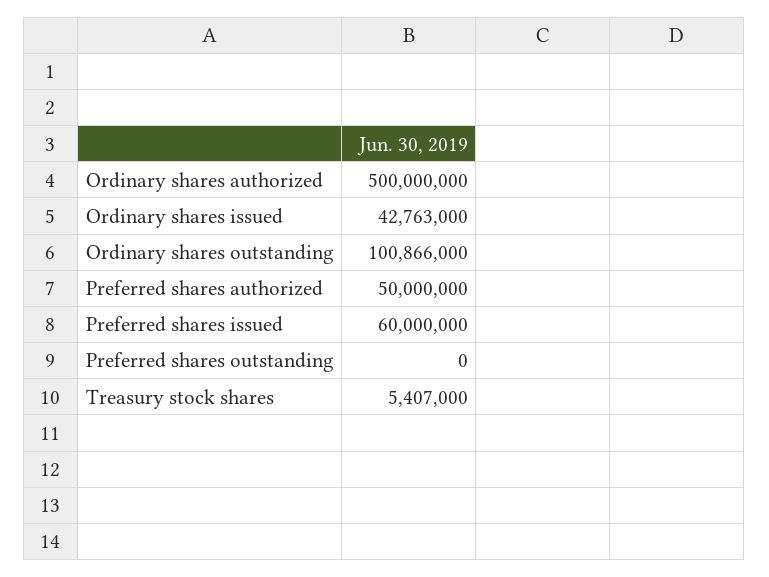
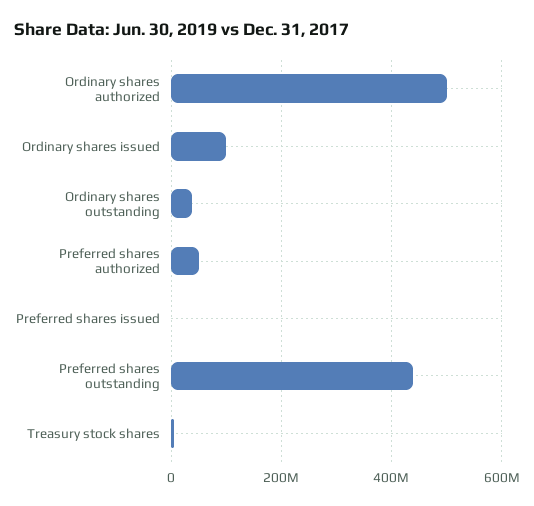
Ordinary shares issued: 42763000 -> 100000000
Ordinary shares outstanding: 100866000 -> 40000000
Preferred shares issued: 60000000 -> 0
Preferred shares outstanding: 0 -> 440000000

